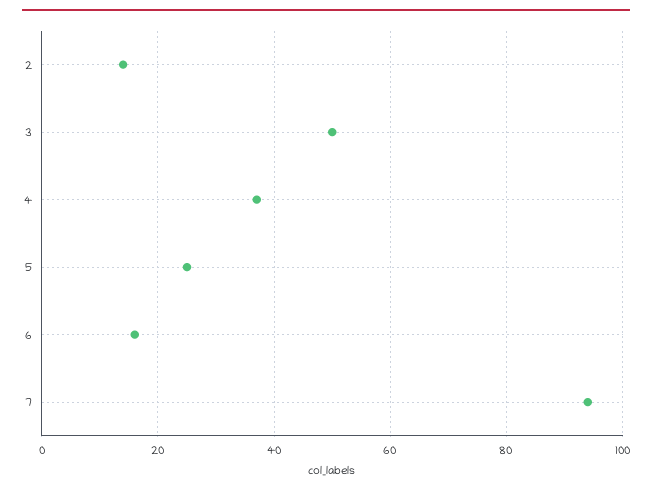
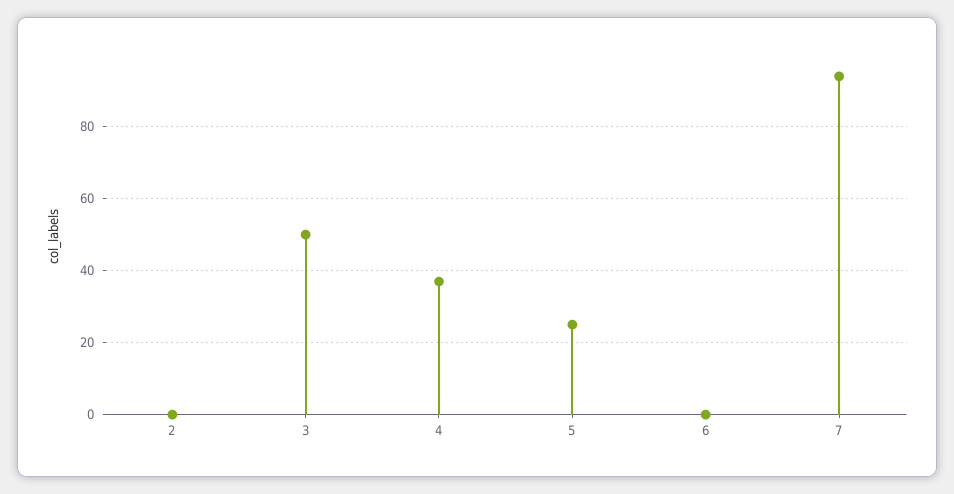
2: 15 -> 0
6: 15 -> 0

